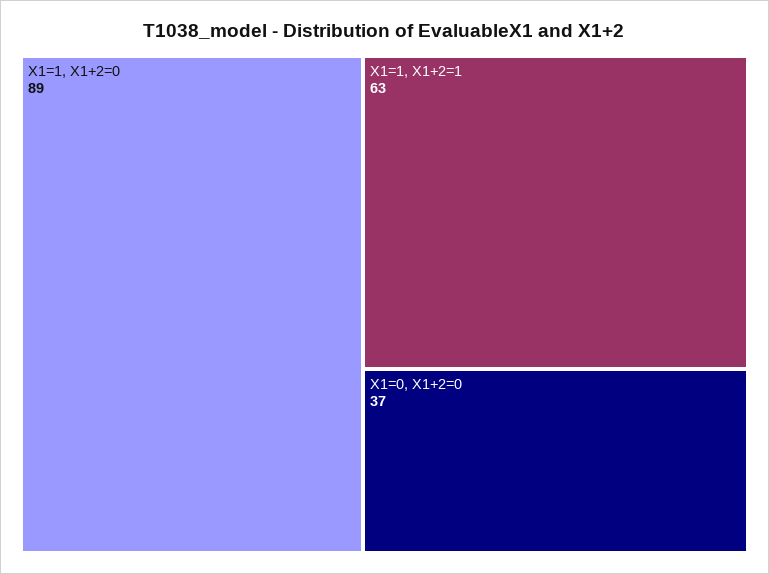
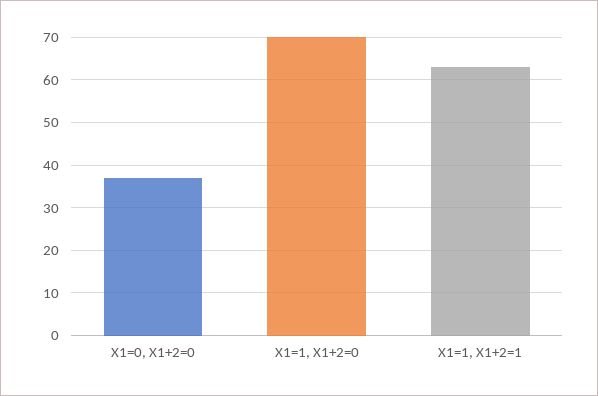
X1=1, X1+2=0: 89 -> 70

